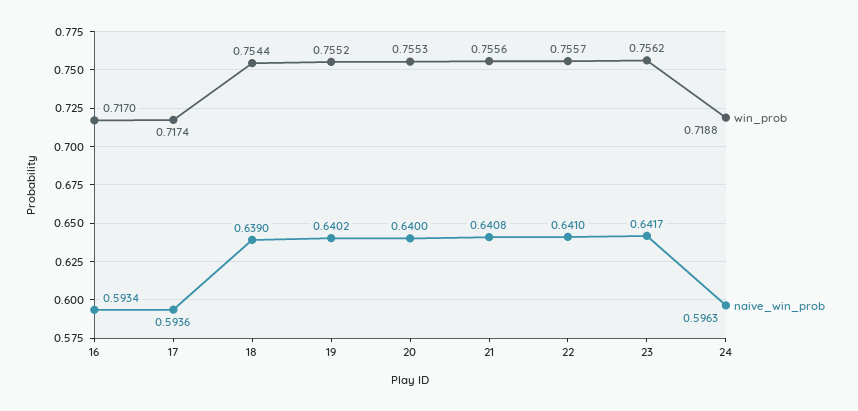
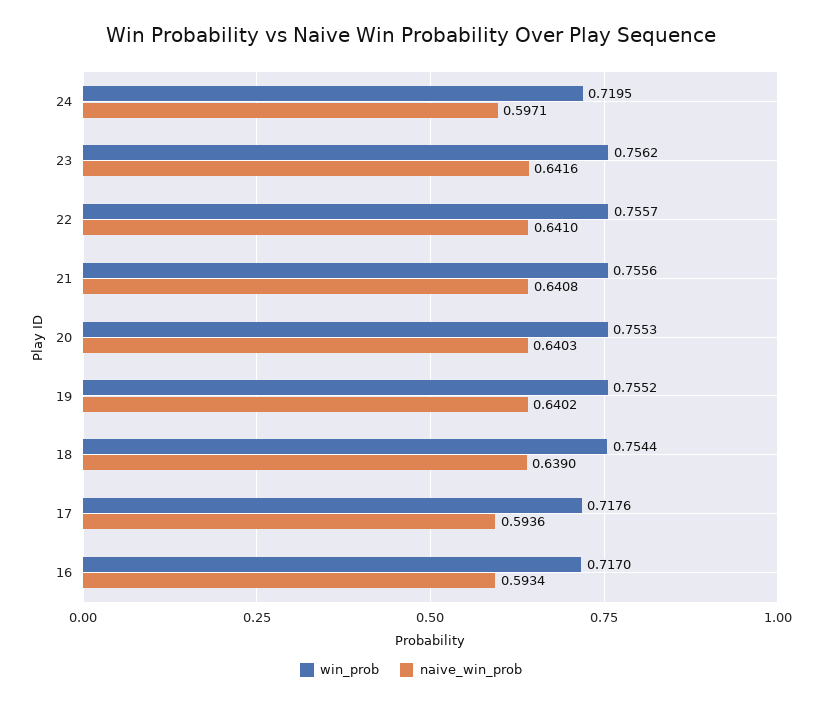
win_prob, 17: 0.7174 -> 0.7176
naive_win_prob, 20: 0.64 -> 0.6403
naive_win_prob, 23: 0.6417 -> 0.6416
win_prob, 24: 0.7188 -> 0.7195
naive_win_prob, 24: 0.5963 -> 0.5971

